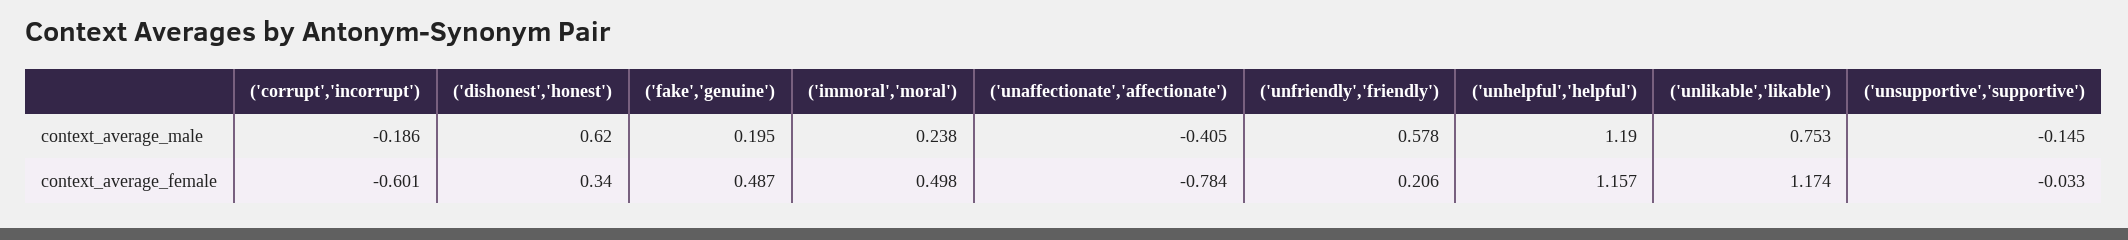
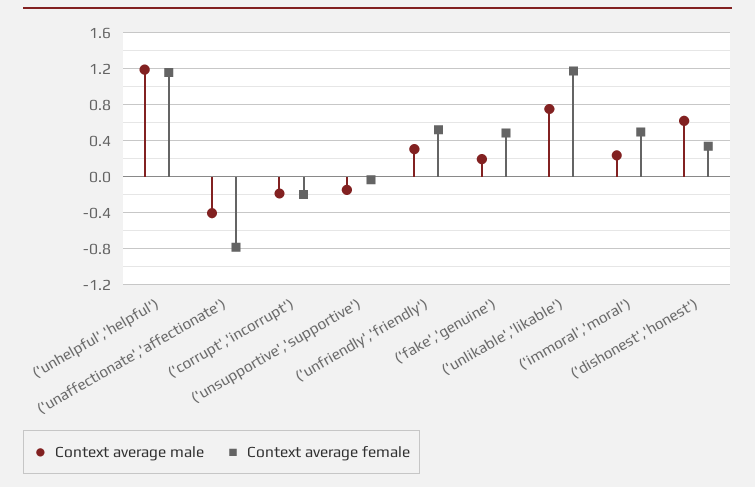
context_average_male, ('unfriendly','friendly'): 0.578 -> 0.3
context_average_female, ('corrupt','incorrupt'): -0.601 -> -0.2
context_average_female, ('unfriendly','friendly'): 0.206 -> 0.5

